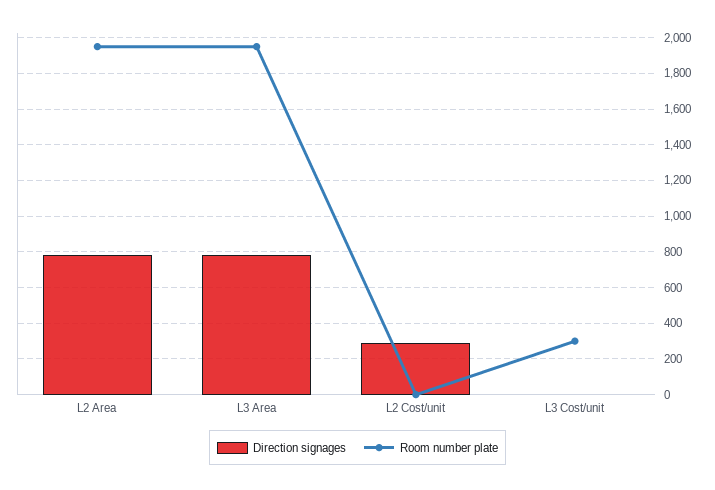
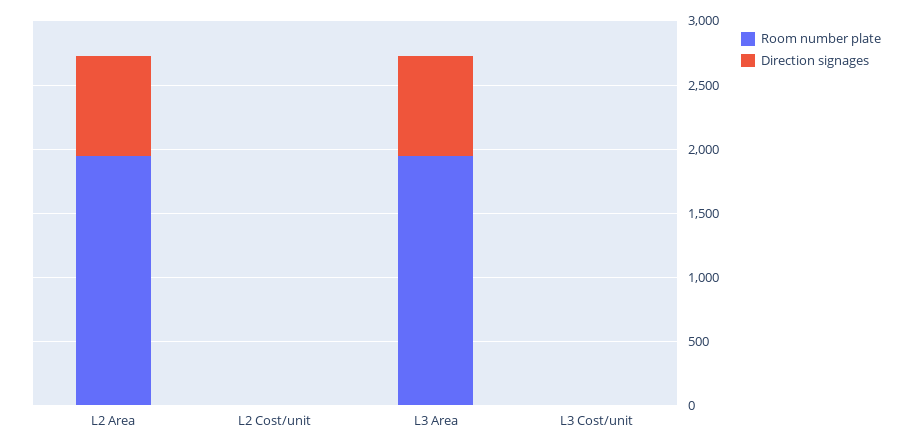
Direction signages, L2 Cost/unit: 300 -> 0
Room number plate, L3 Cost/unit: 300 -> 0

